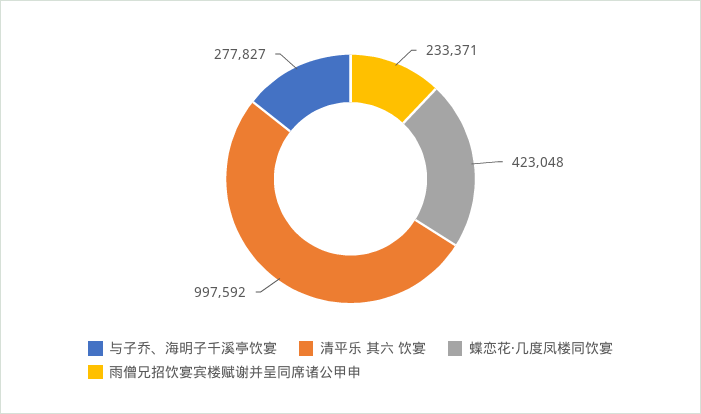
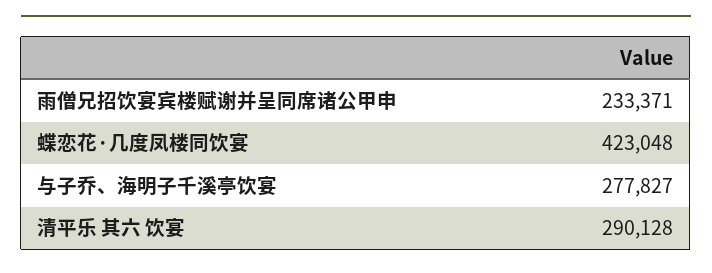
清平乐 其六 饮宴: 997592 -> 290128

